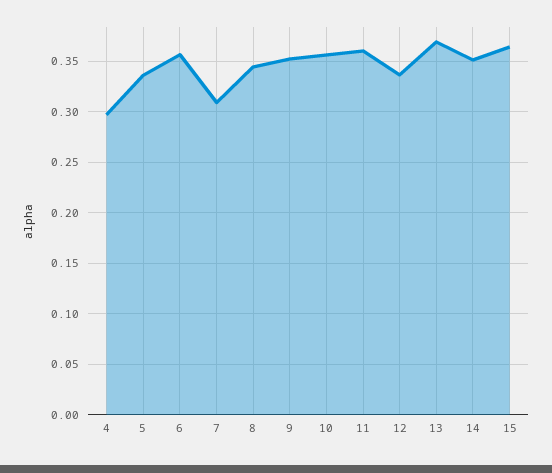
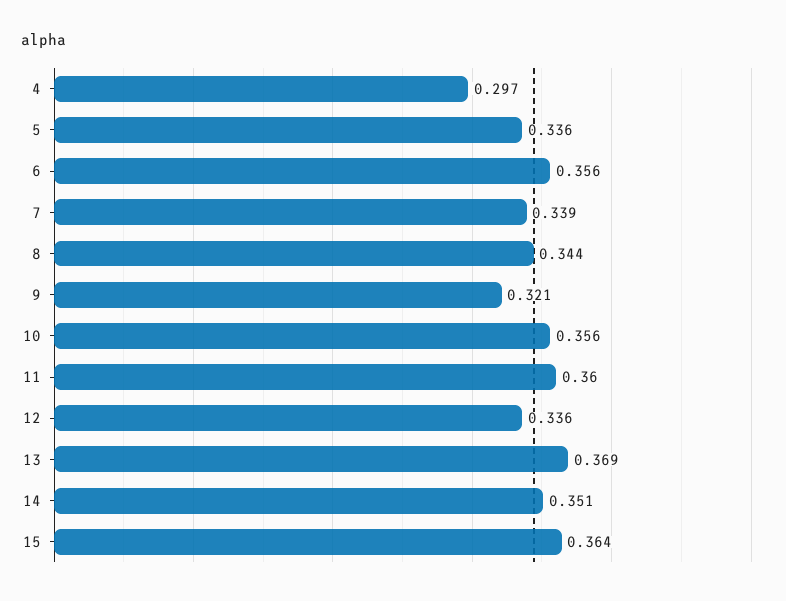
7: 0.31 -> 0.339
9: 0.35 -> 0.321

